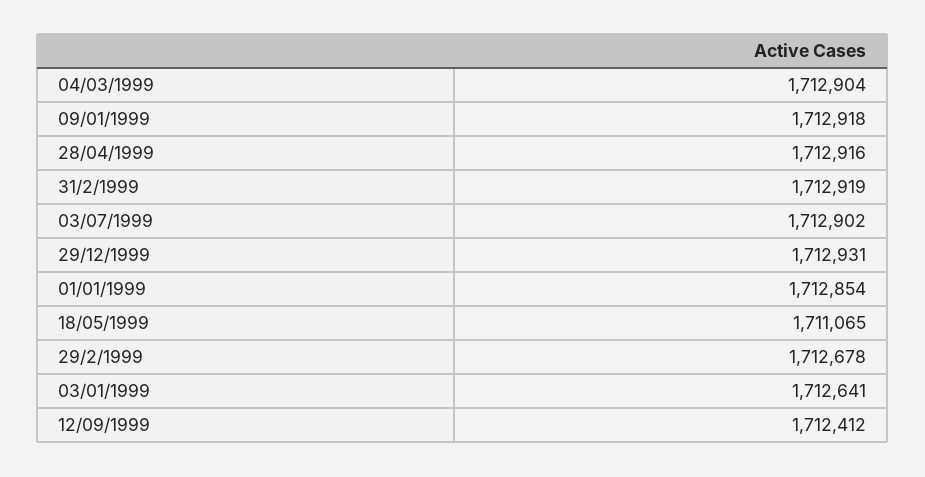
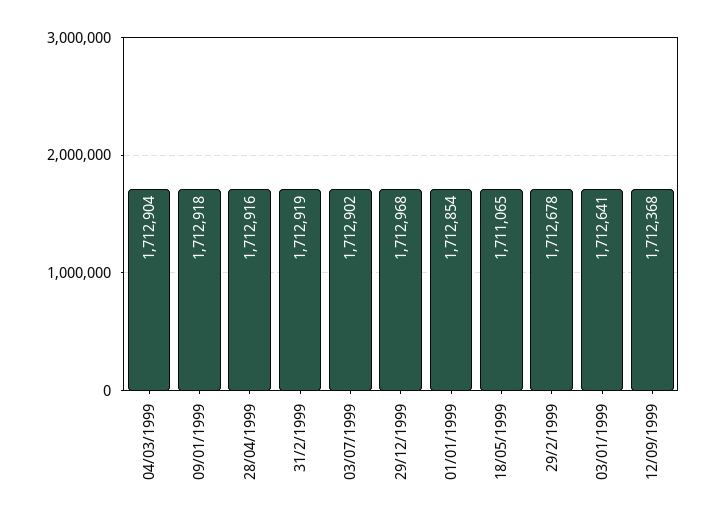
29/12/1999: 1712931 -> 1712968
12/09/1999: 1712412 -> 1712368

